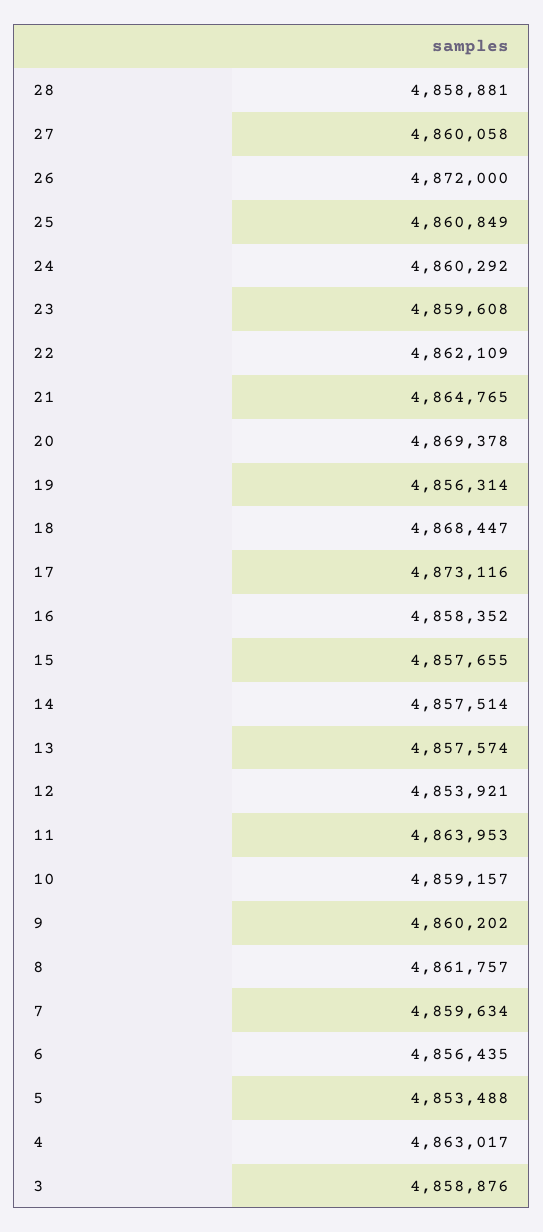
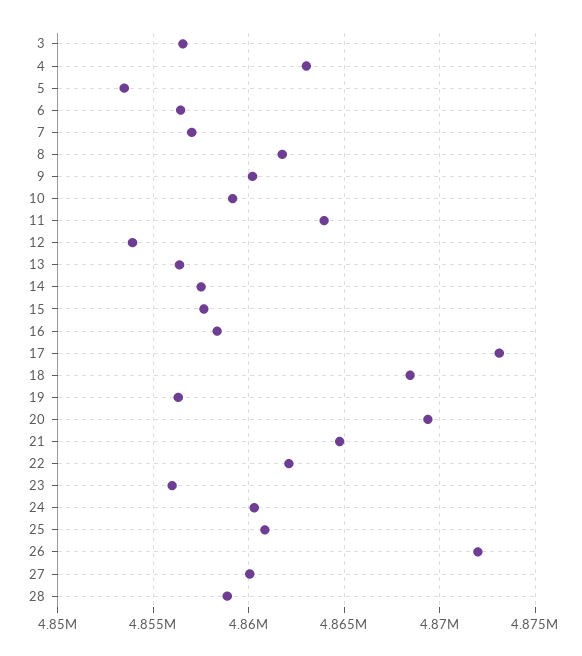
23: 4859608 -> 4856000
13: 4857574 -> 4856500
7: 4859634 -> 4857000
3: 4858876 -> 4856500

